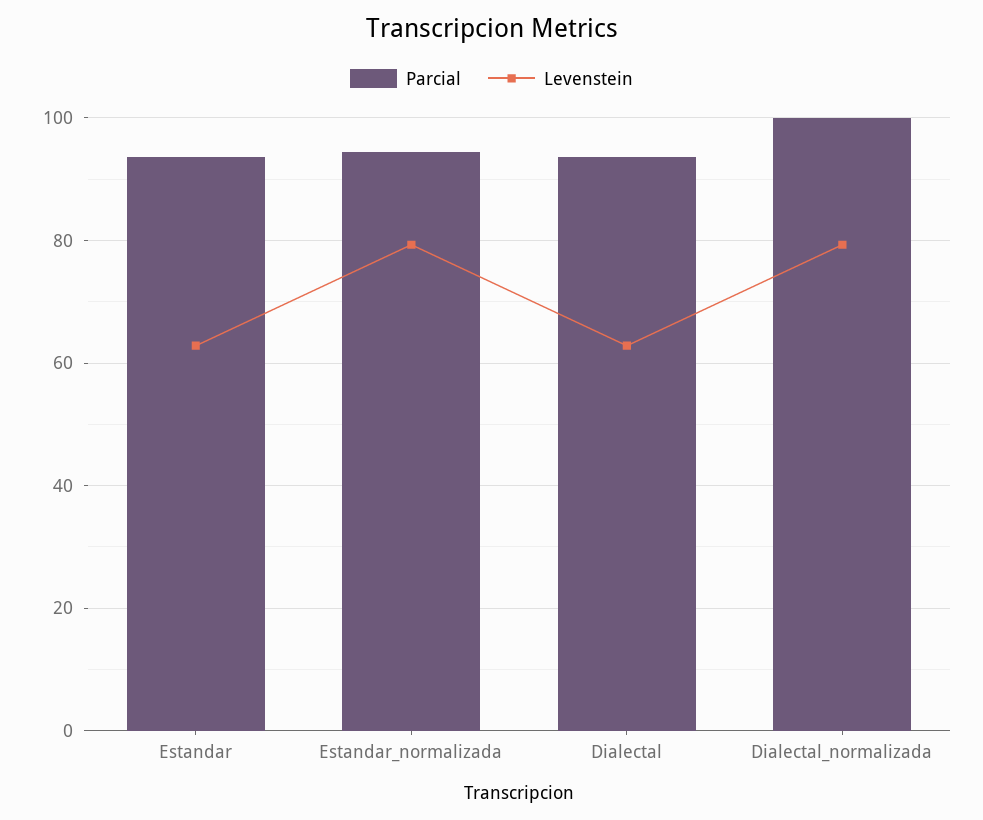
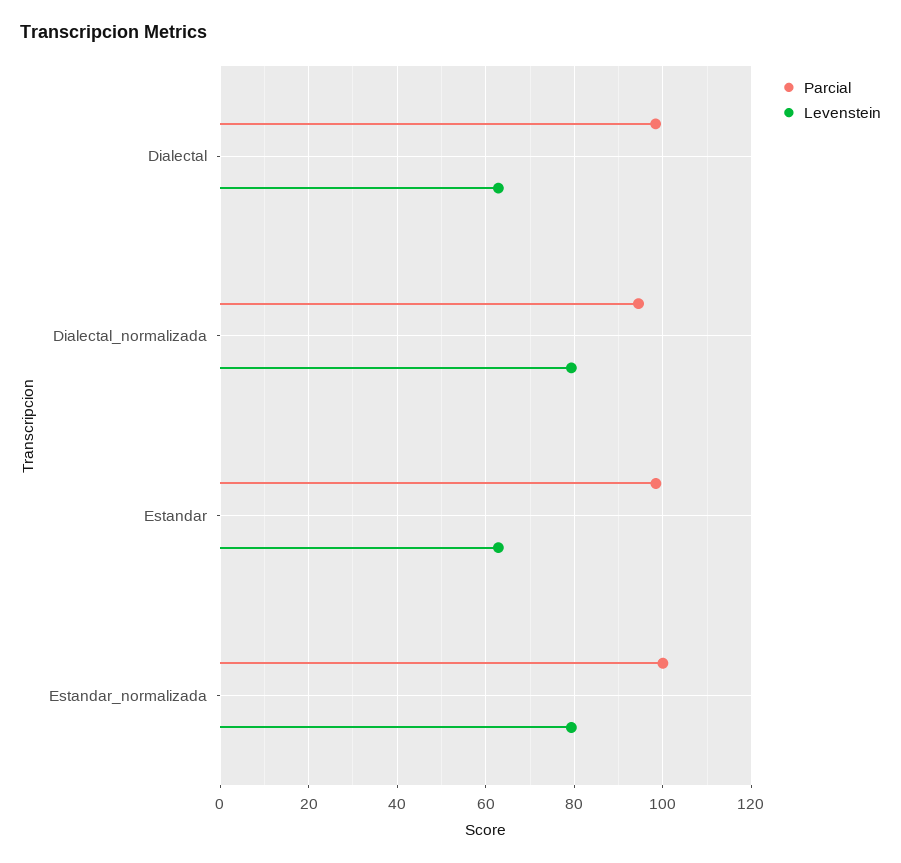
Parcial, Estandar: 94 -> 98
Parcial, Estandar_normalizada: 94 -> 100
Parcial, Dialectal: 94 -> 98
Parcial, Dialectal_normalizada: 100 -> 94

